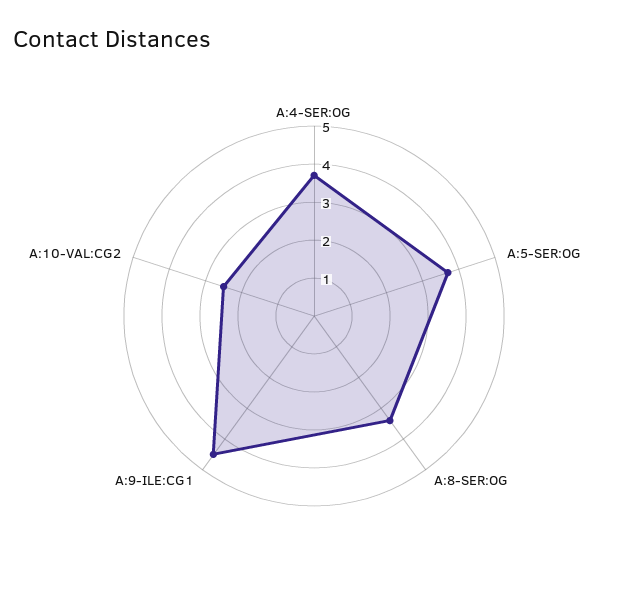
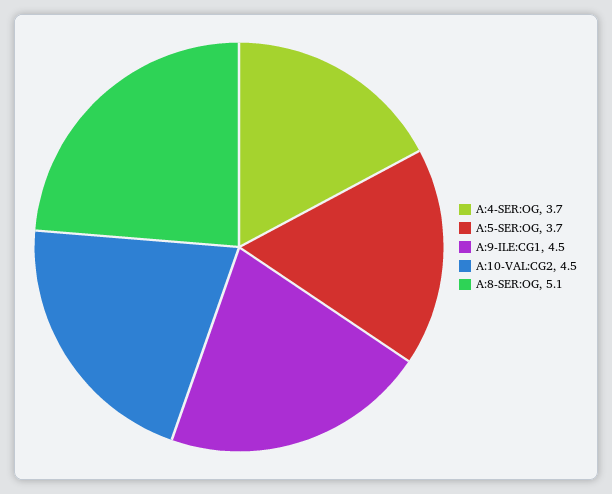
A:8-SER:OG: 3.5 -> 5.1
A:10-VAL:CG2: 2.5 -> 4.5

